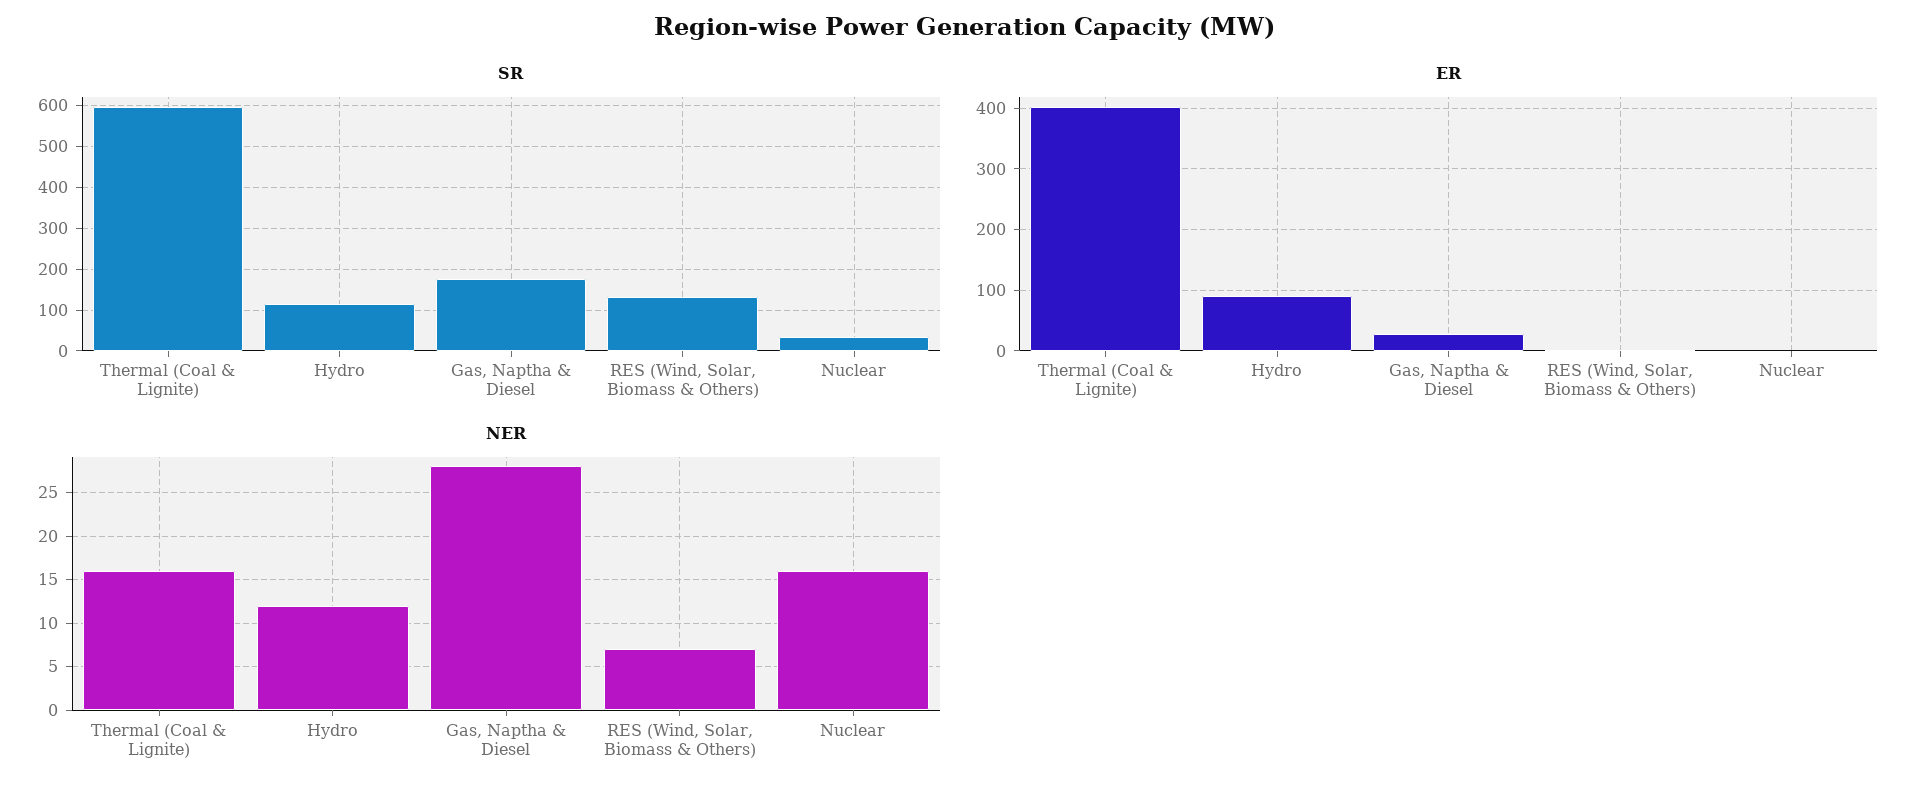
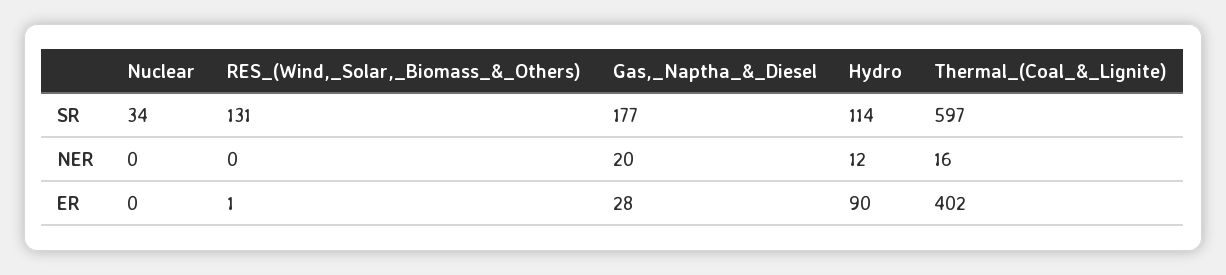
NER, Gas, Naptha & Diesel: 28 -> 20
NER, RES (Wind, Solar, Biomass & Others): 7 -> 0
NER, Nuclear: 16 -> 0

